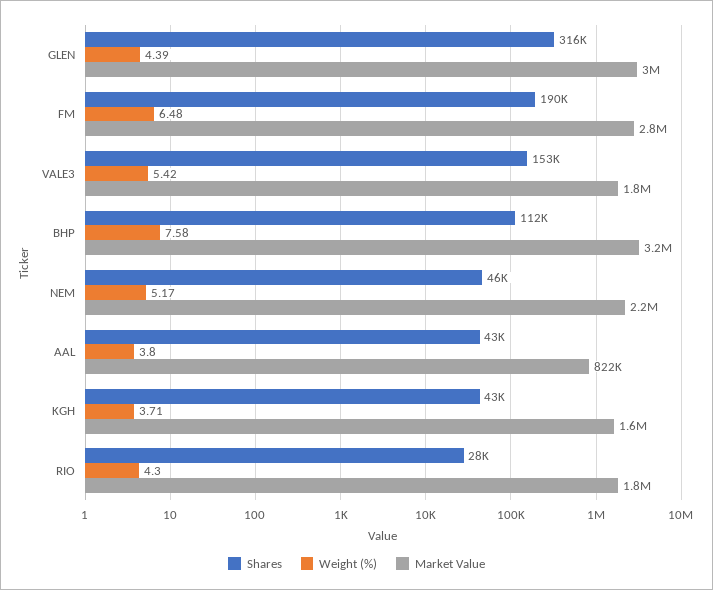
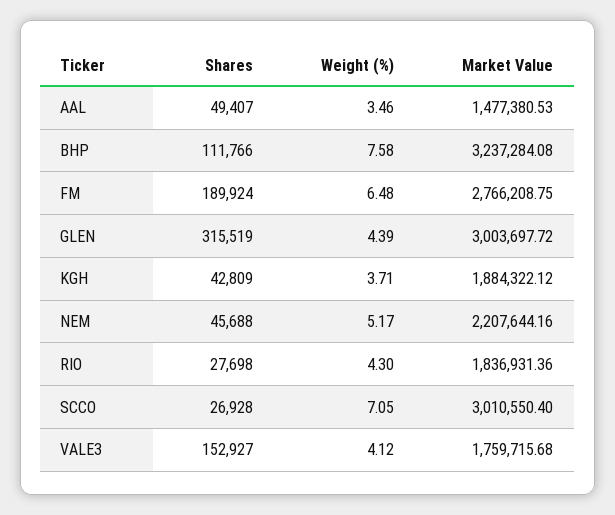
Weight (%), VALE3: 5.42 -> 4.12
Shares, AAL: 43000 -> 49407
Weight (%), AAL: 3.8 -> 3.46
Market Value, AAL: 822000 -> 1477380.53
Market Value, KGH: 1600000 -> 1884322.12
Shares, SCCO: none -> 26928
Weight (%), SCCO: none -> 7.05
Market Value, SCCO: none -> 3010550.4

